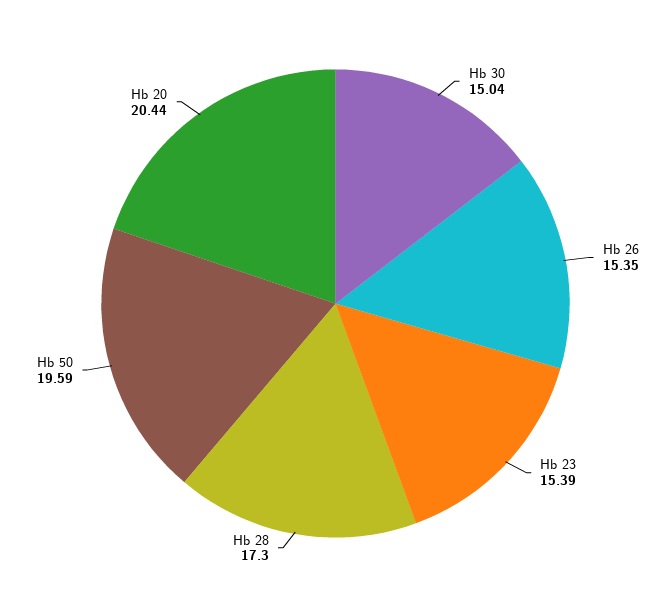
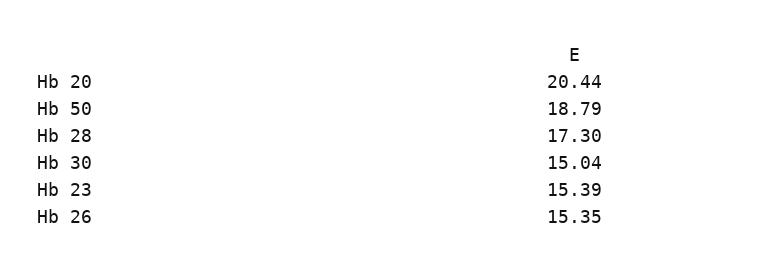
Hb 50: 19.59 -> 18.79

